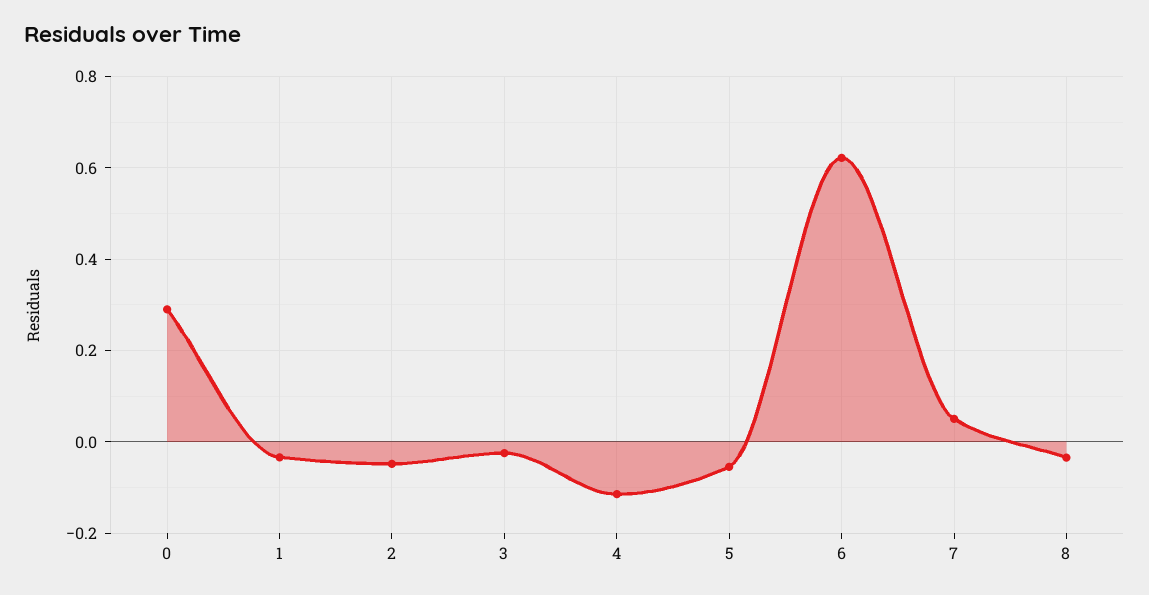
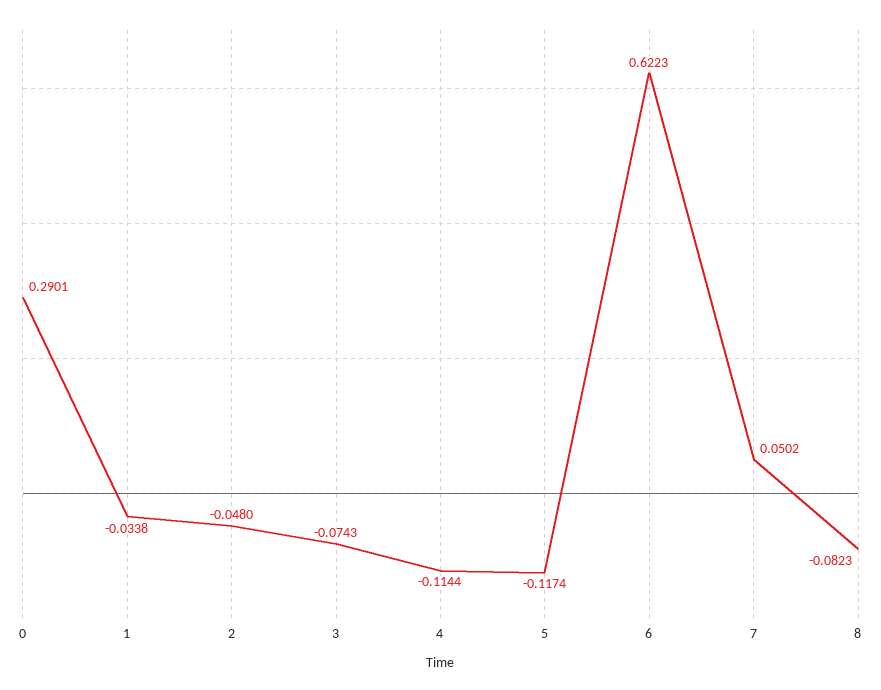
3: -0.02 -> -0.0743
5: -0.06 -> -0.1174
8: -0.04 -> -0.0823

